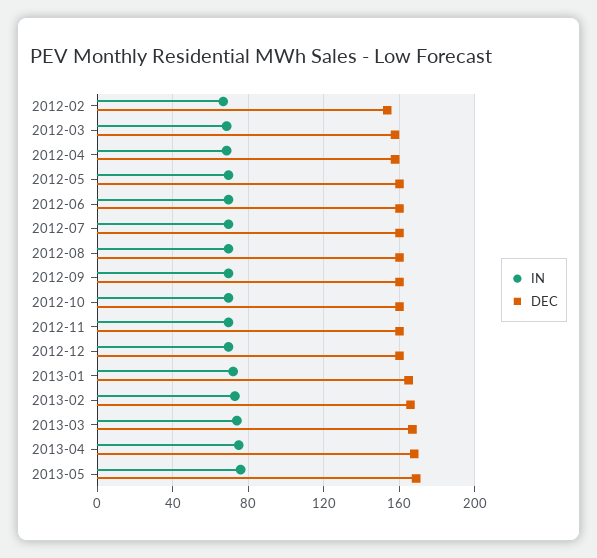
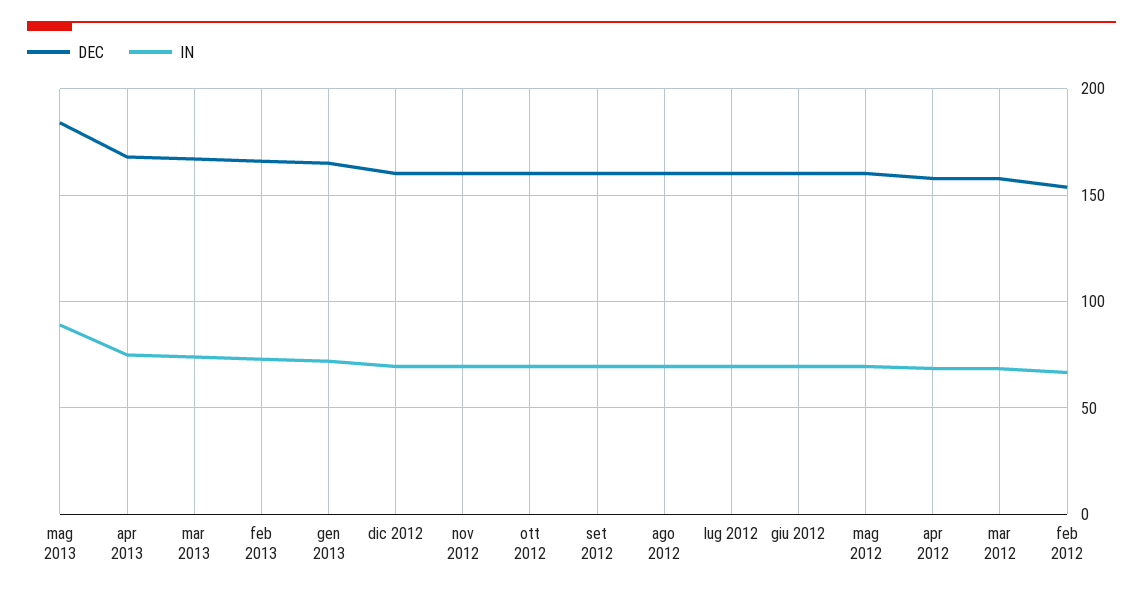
IN, 2013-05: 75 -> 90
DEC, 2013-05: 170 -> 185

